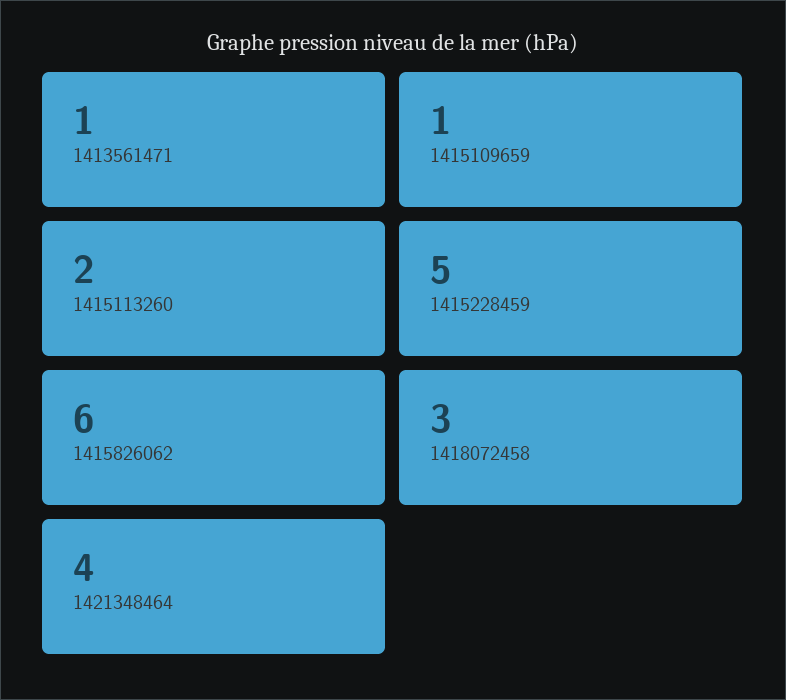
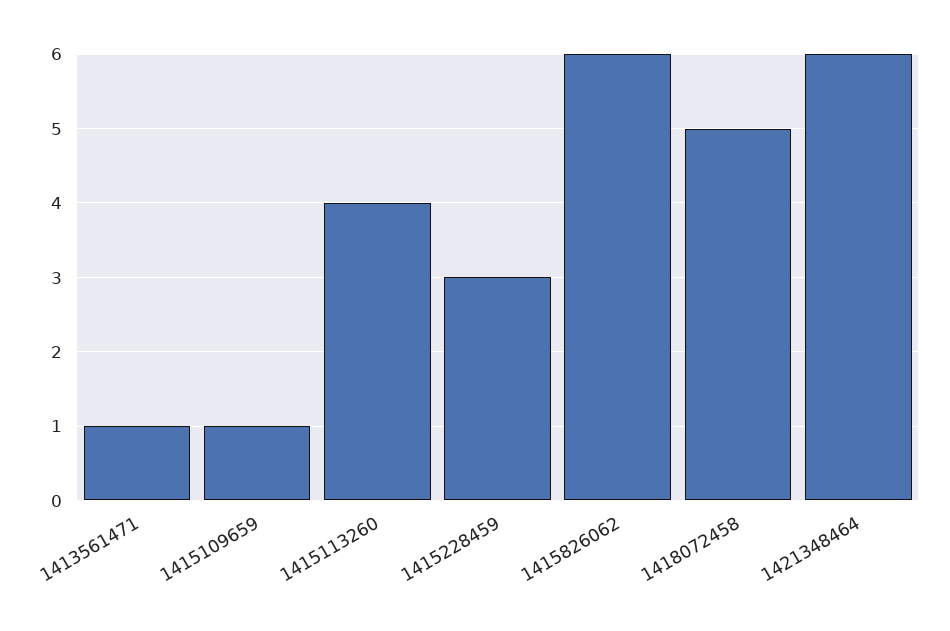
1415113260: 2 -> 4
1415228459: 5 -> 3
1418072458: 3 -> 5
1421348464: 4 -> 6

